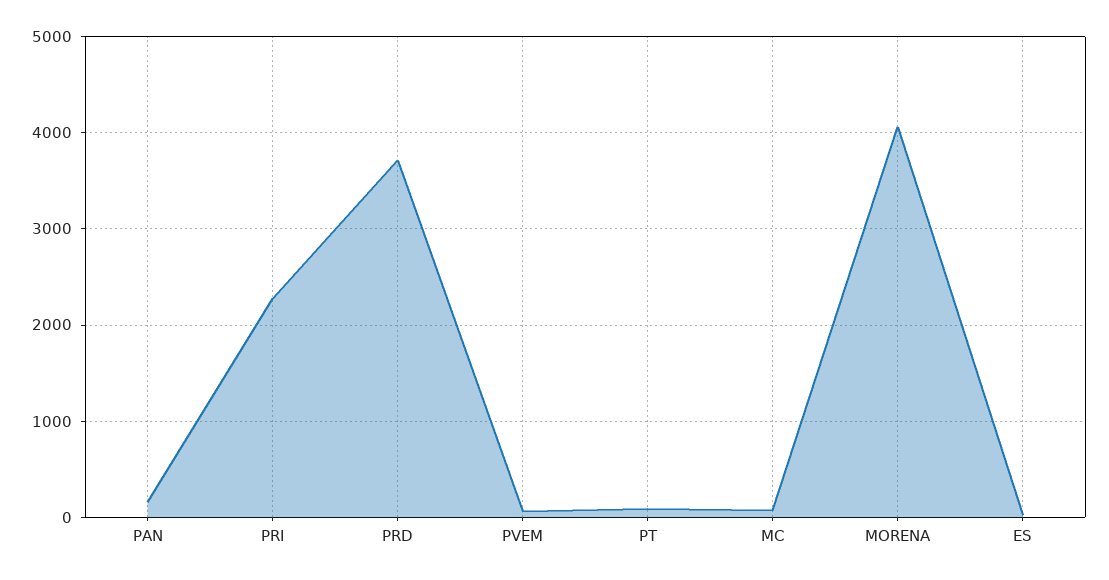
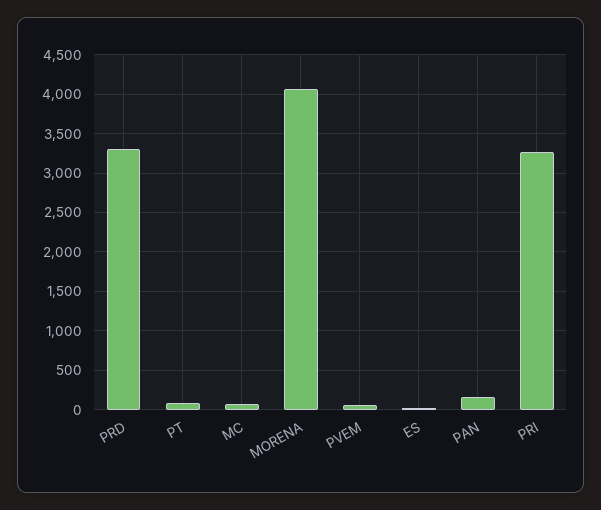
PRI: 2300 -> 3300
PRD: 3700 -> 3300

